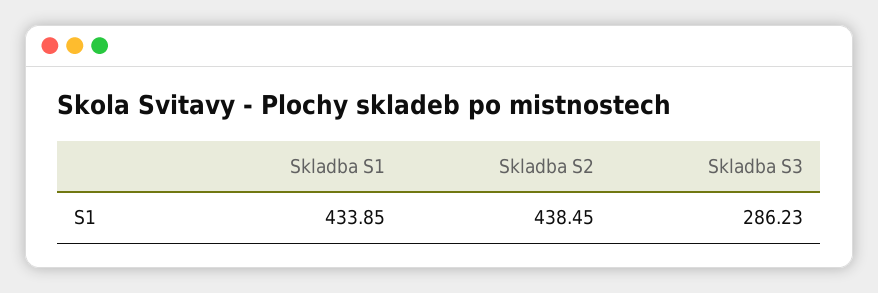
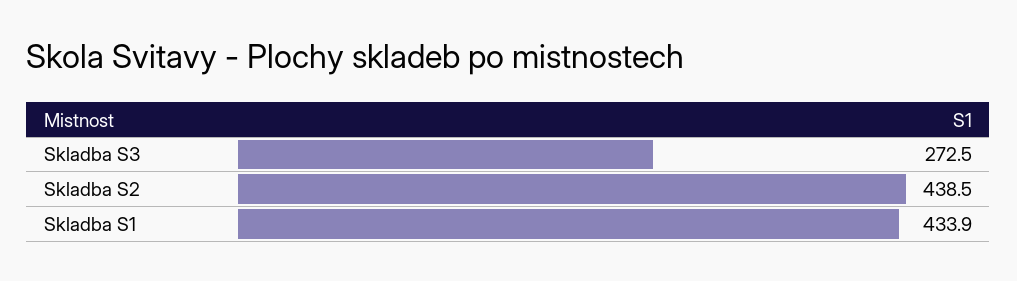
Skladba S3: 286.23 -> 272.5

